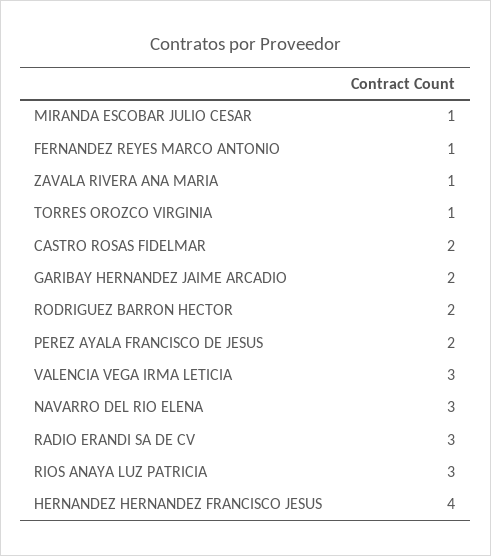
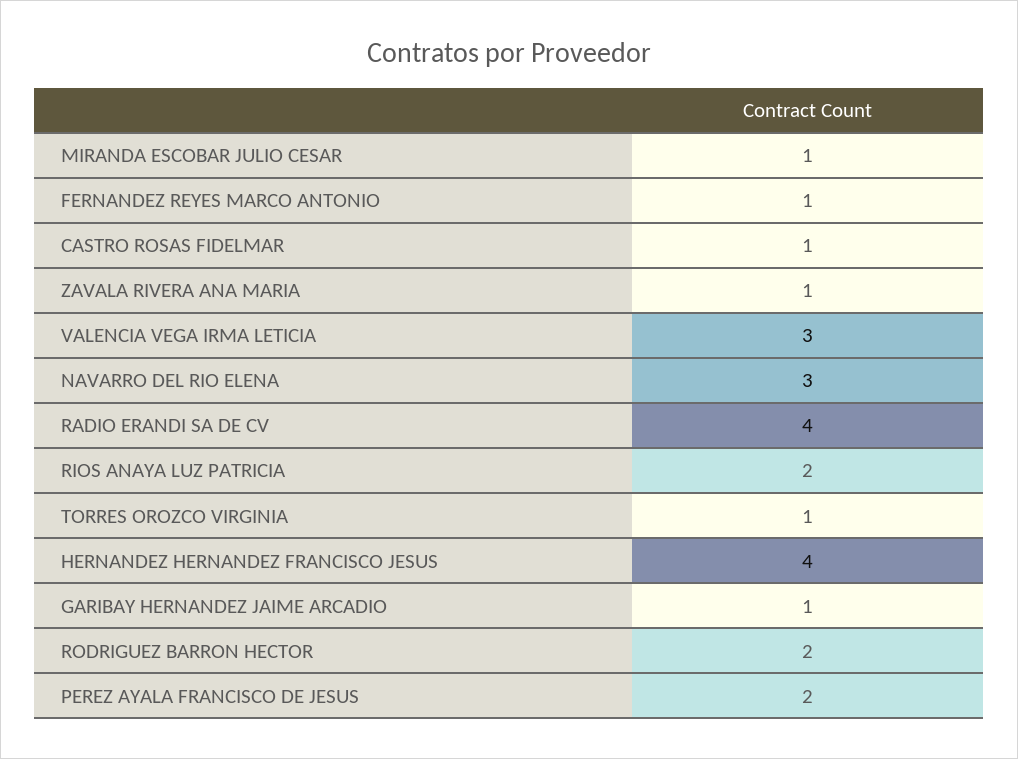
CASTRO ROSAS FIDELMAR: 2 -> 1
GARIBAY HERNANDEZ JAIME ARCADIO: 2 -> 1
RADIO ERANDI SA DE CV: 3 -> 4
RIOS ANAYA LUZ PATRICIA: 3 -> 2

